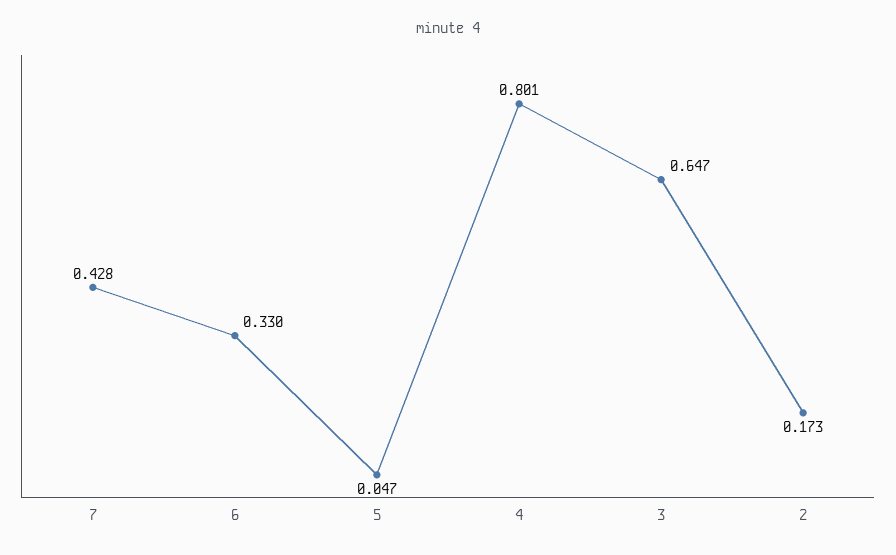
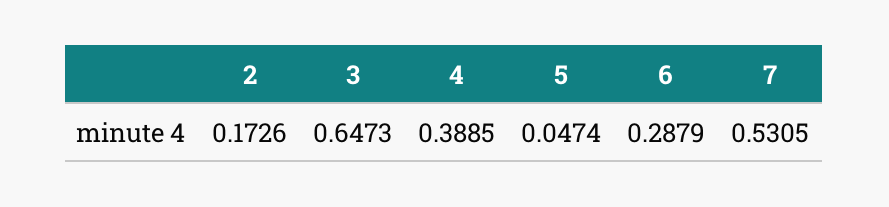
7: 0.428 -> 0.5305
6: 0.33 -> 0.2879
4: 0.801 -> 0.3885

